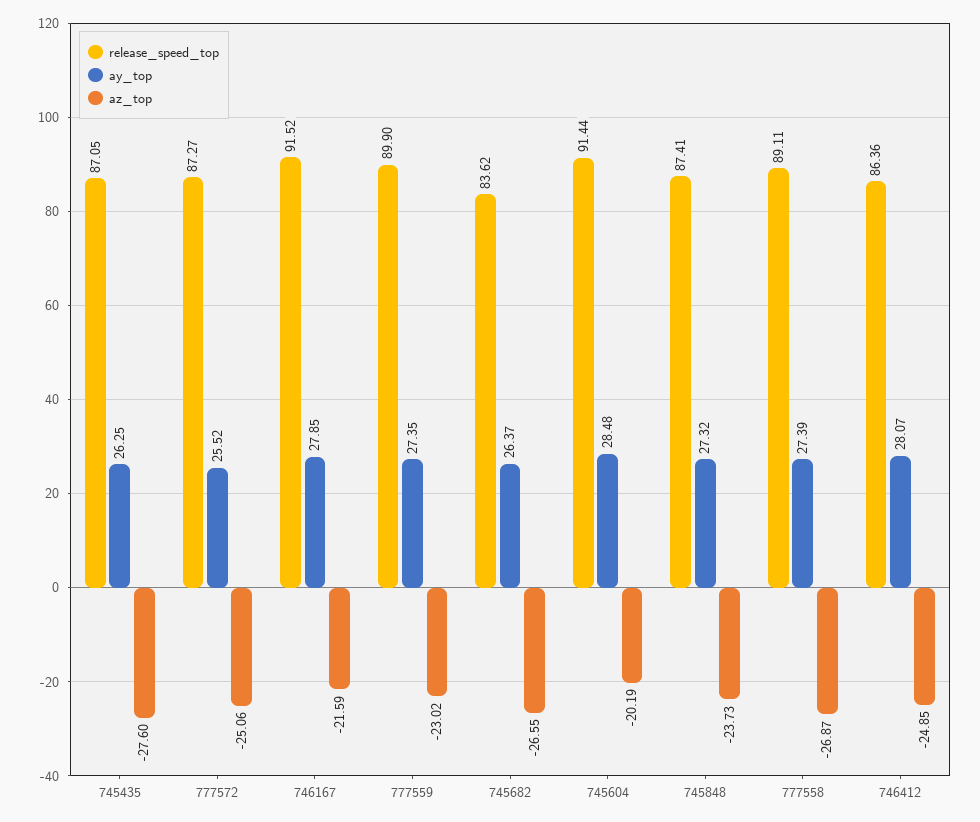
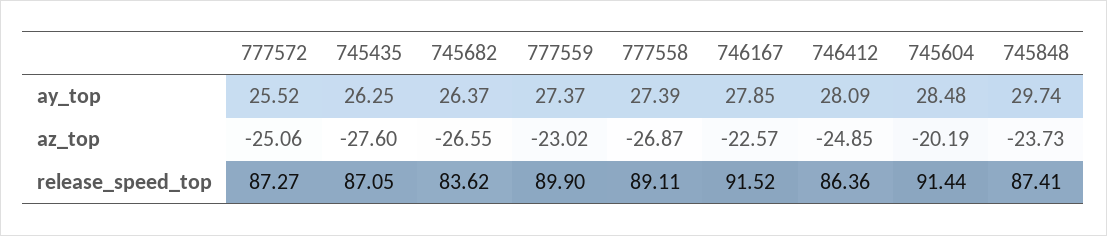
az_top, 746167: -21.59 -> -22.57
ay_top, 777559: 27.35 -> 27.37
ay_top, 745848: 27.32 -> 29.74
ay_top, 746412: 28.07 -> 28.09

